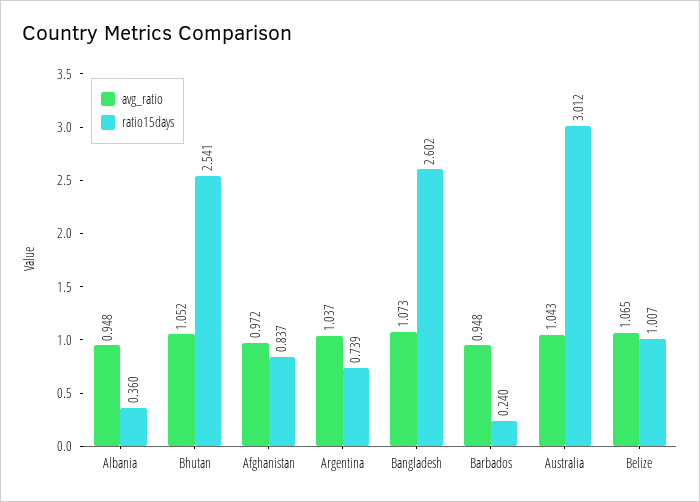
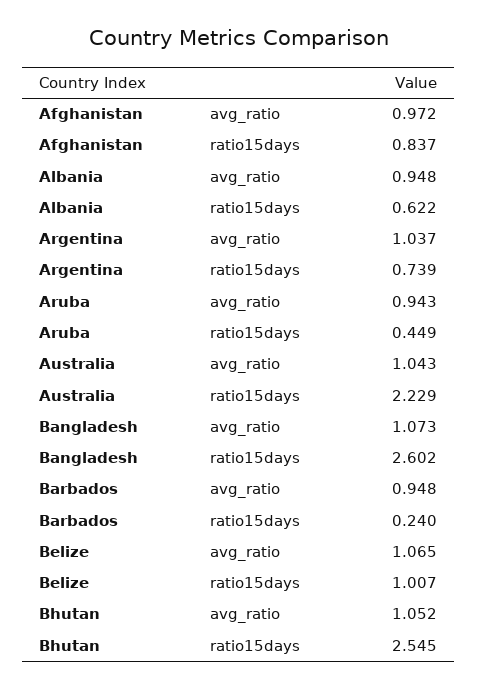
ratio15days, Albania: 0.36 -> 0.622
ratio15days, Bhutan: 2.541 -> 2.545
ratio15days, Australia: 3.012 -> 2.229
avg_ratio, Aruba: none -> 0.943
ratio15days, Aruba: none -> 0.449

